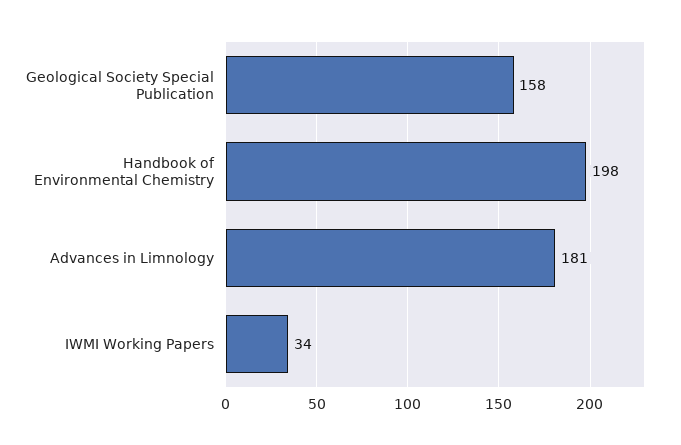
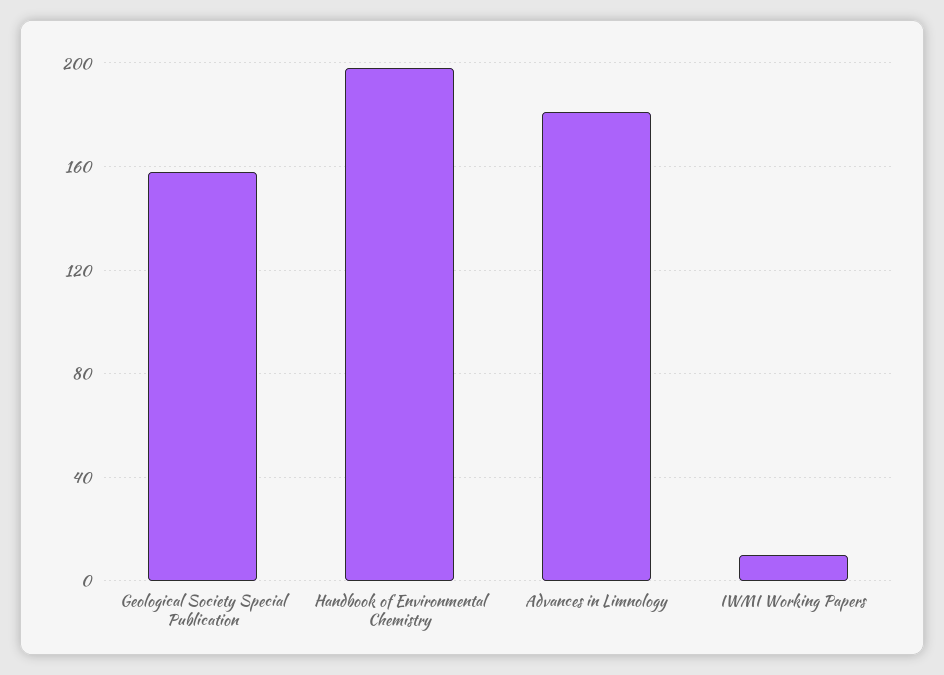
IWMI Working Papers: 34 -> 10

